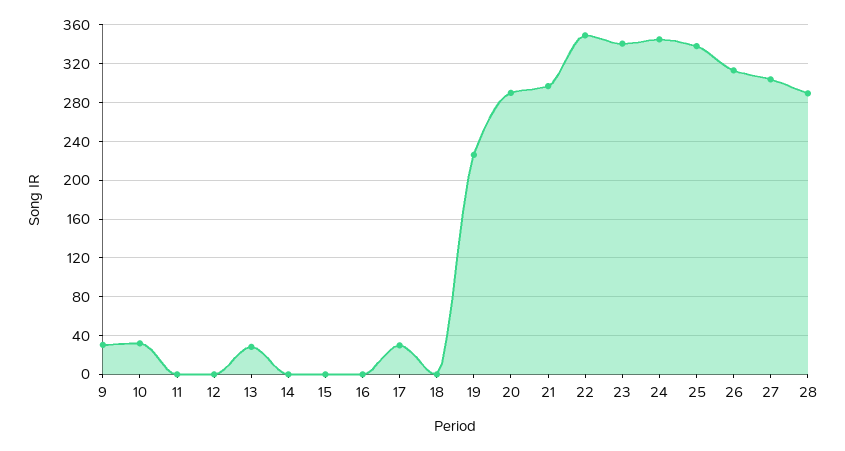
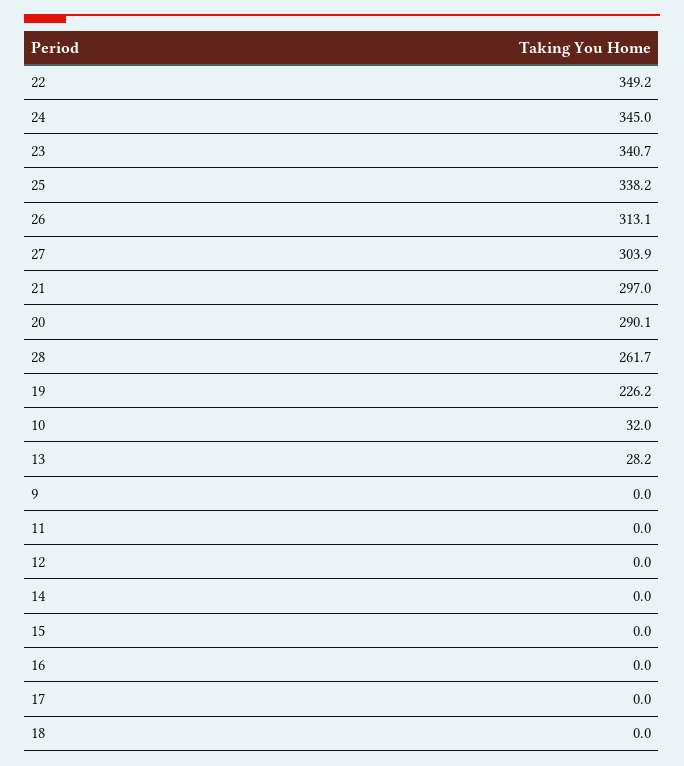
9: 30 -> 0
17: 30 -> 0
28: 290 -> 261.7

